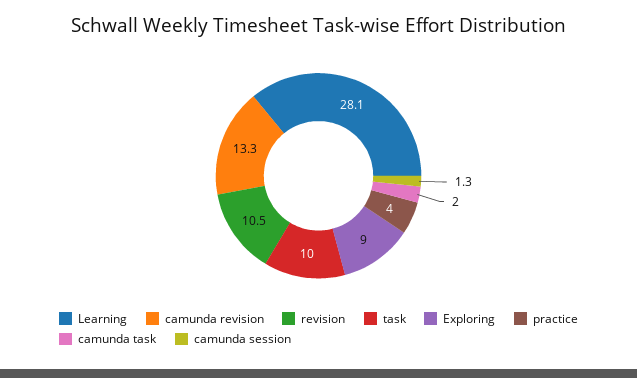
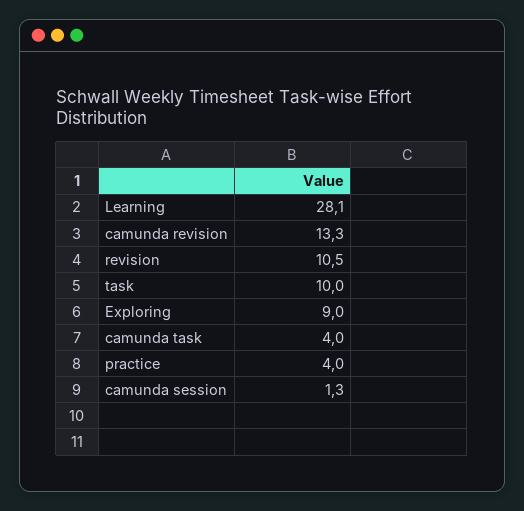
camunda task: 2 -> 4

